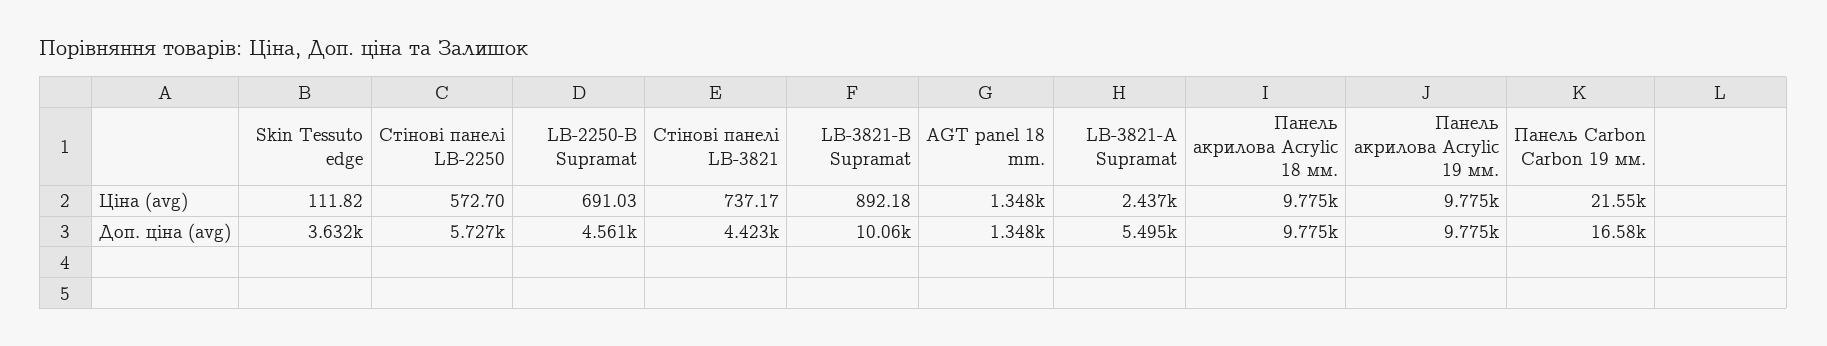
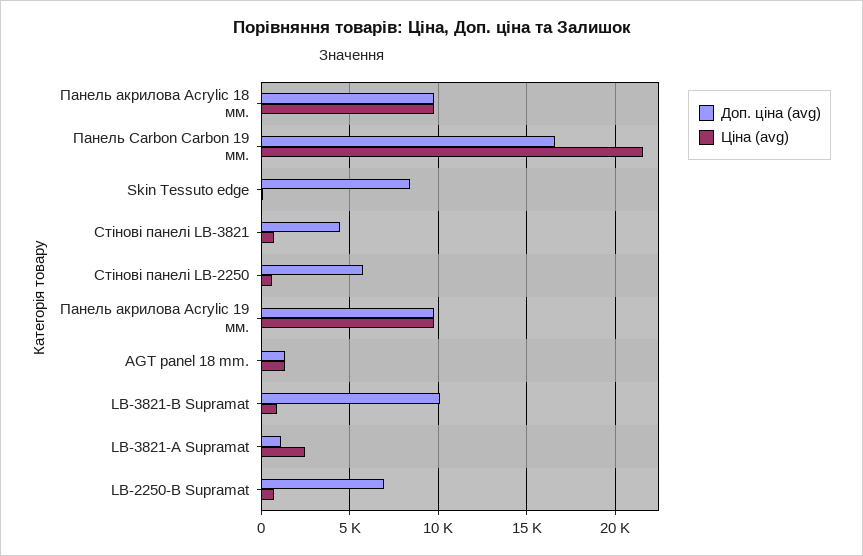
Доп. ціна (avg), Skin Tessuto edge: 3632 -> 8500
Доп. ціна (avg), LB-2250-В Supramat: 4561 -> 7000
Доп. ціна (avg), LB-3821-А Supramat: 5495 -> 1000

